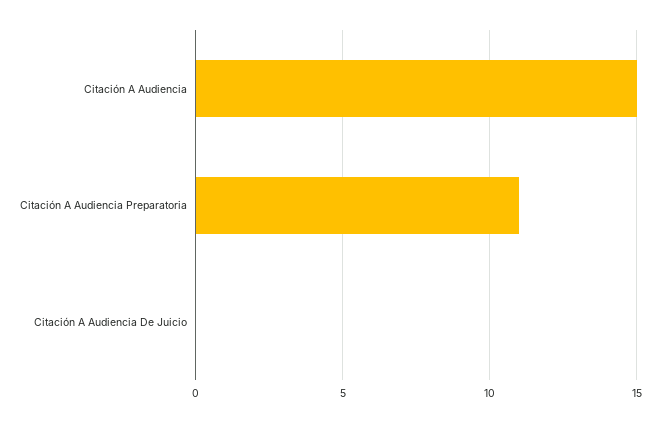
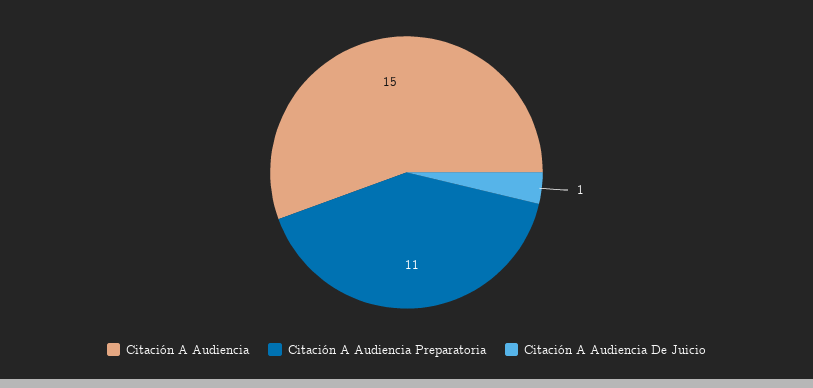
Citación A Audiencia De Juicio: 0 -> 1

